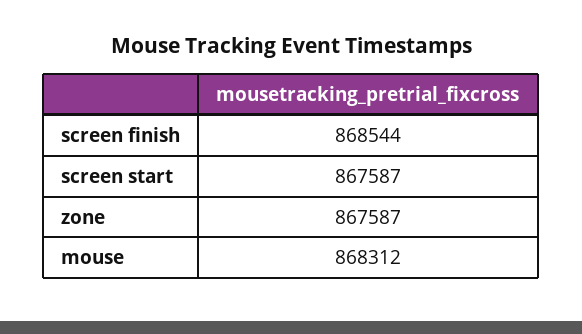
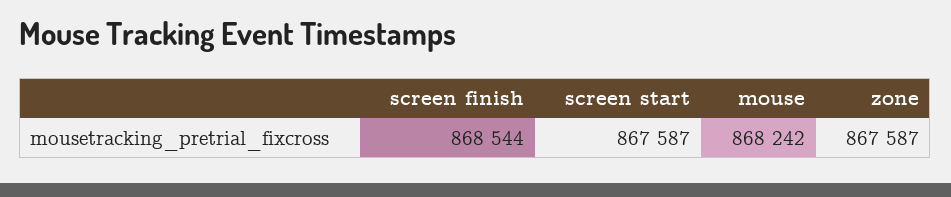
mouse: 868312 -> 868242

